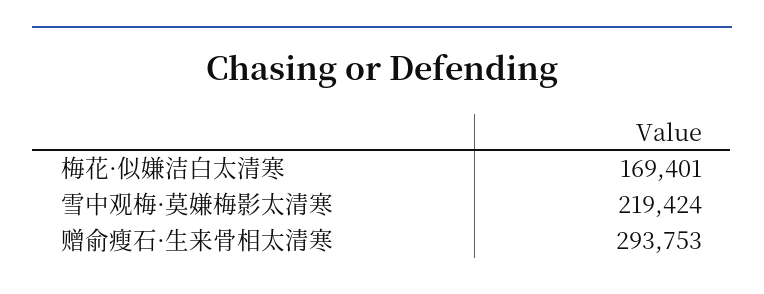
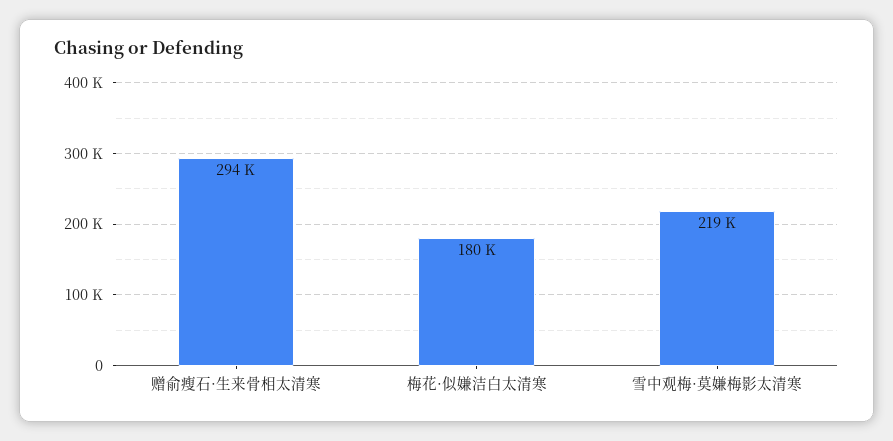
梅花·似嫌洁白太清寒: 169401 -> 180000

